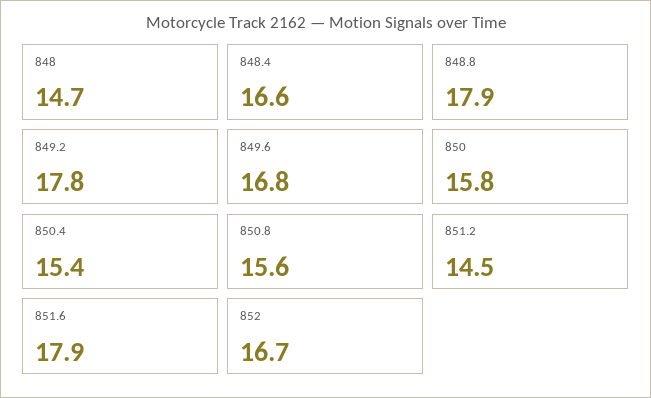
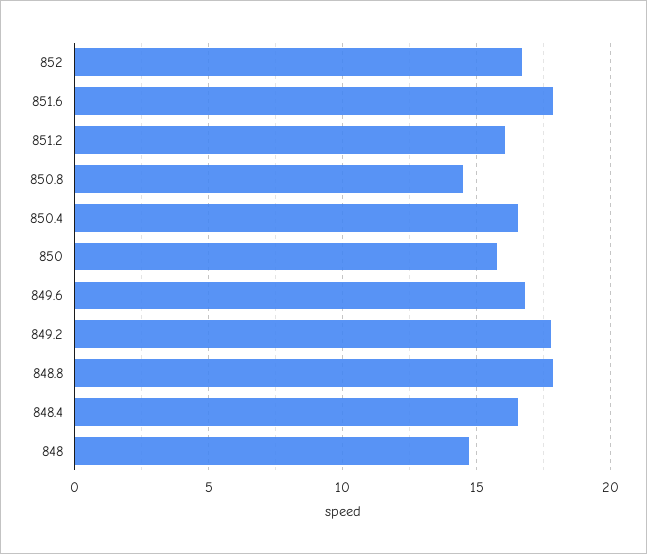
850.4: 15.4 -> 16.5
850.8: 15.6 -> 14.5
851.2: 14.5 -> 16

